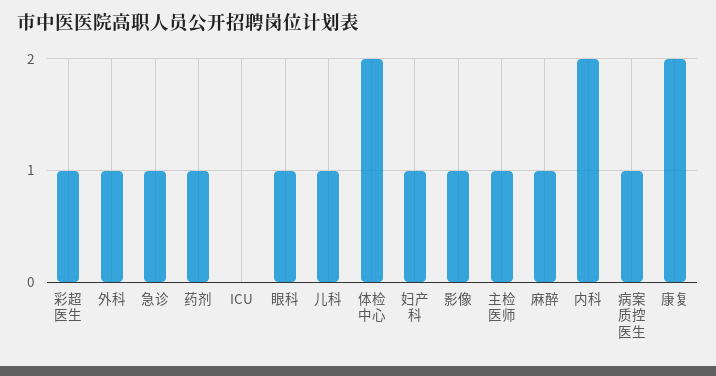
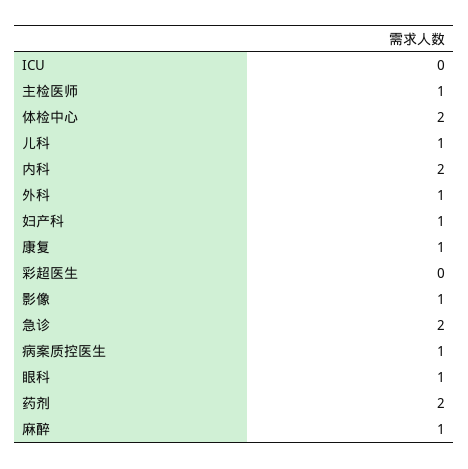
彩超医生: 1 -> 0
急诊: 1 -> 2
药剂: 1 -> 2
康复: 2 -> 1

